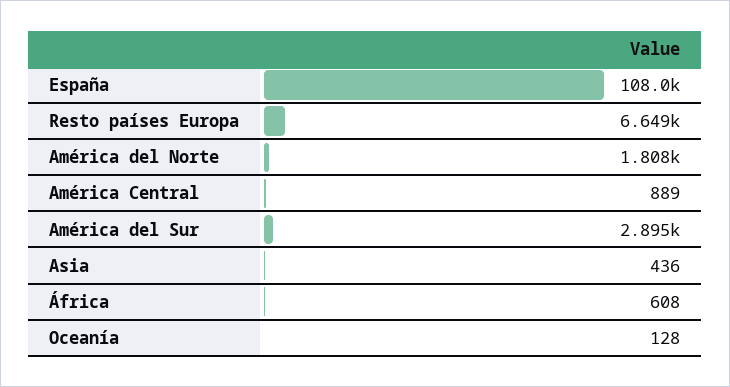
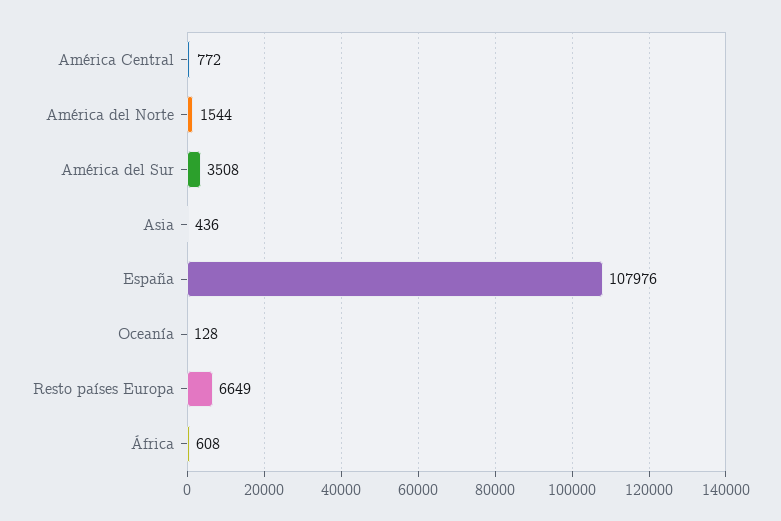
América del Norte: 1808 -> 1544
América Central: 889 -> 772
América del Sur: 2895 -> 3508

